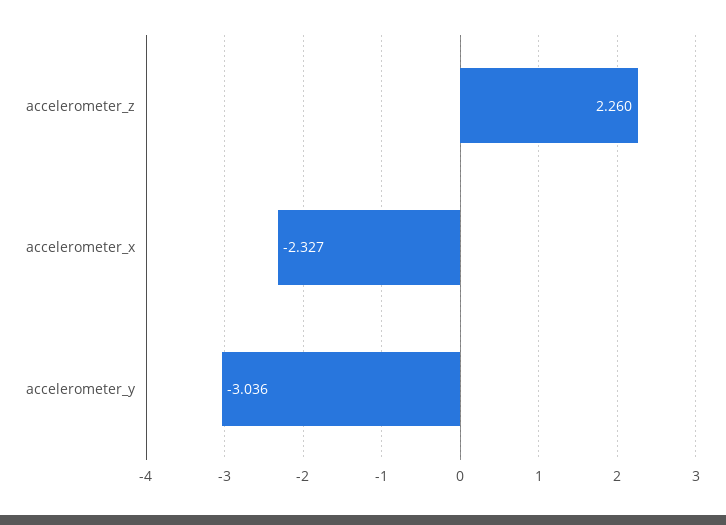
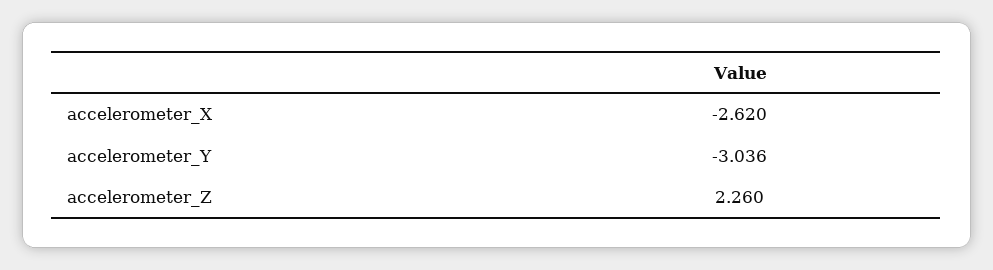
accelerometer_x: -2.327 -> -2.62

